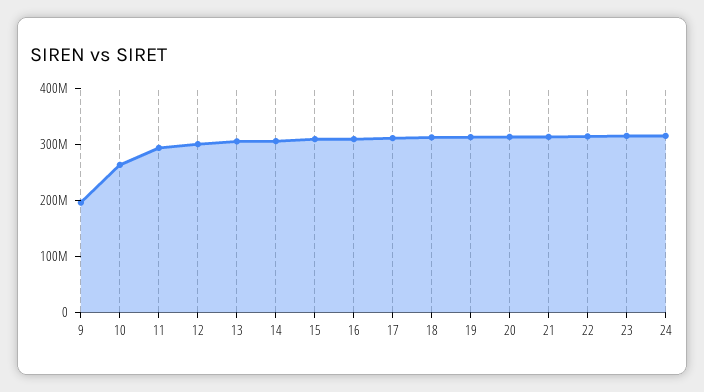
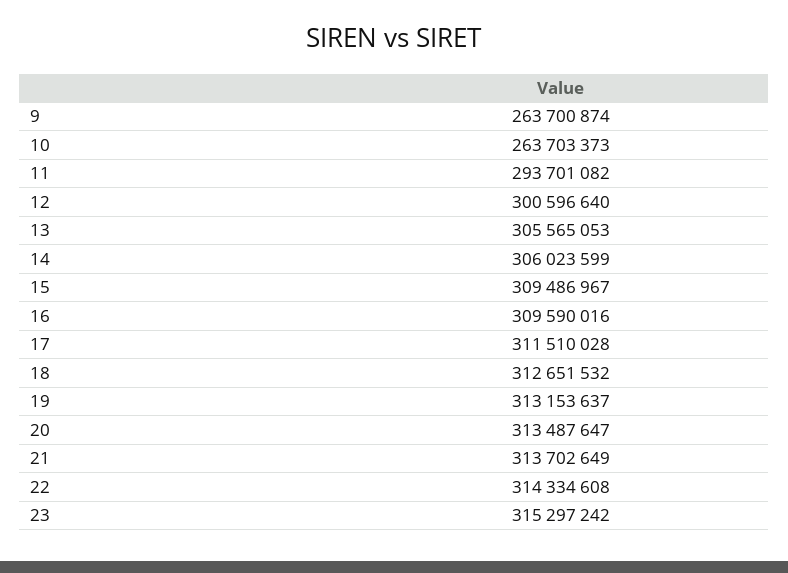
9: 200000000 -> 263700874
24: 320000000 -> none

